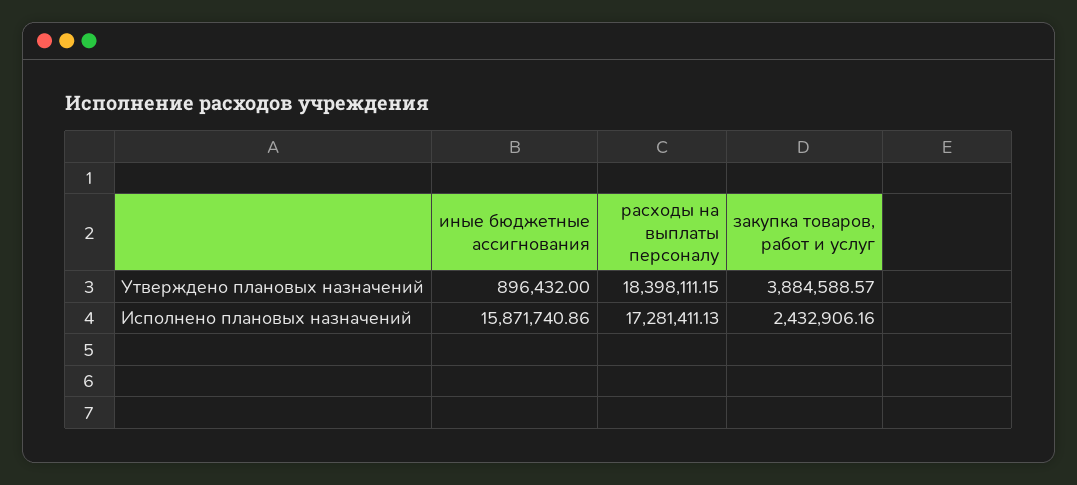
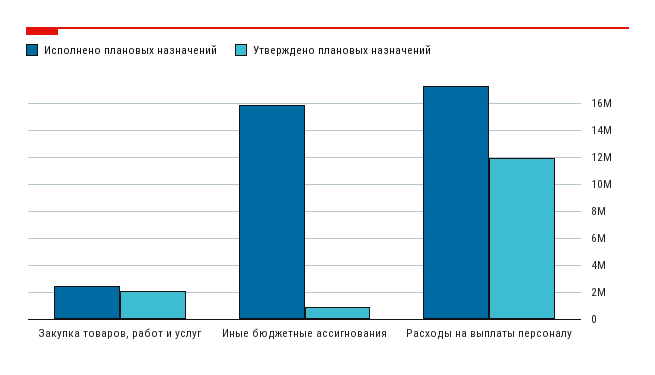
Утверждено плановых назначений, расходы на выплаты персоналу: 18398111.15 -> 12000000
Утверждено плановых назначений, закупка товаров, работ и услуг: 3884588.57 -> 2000000

